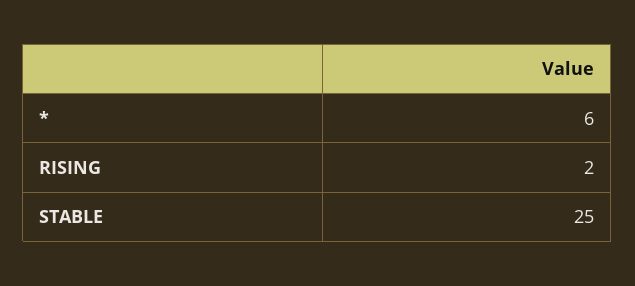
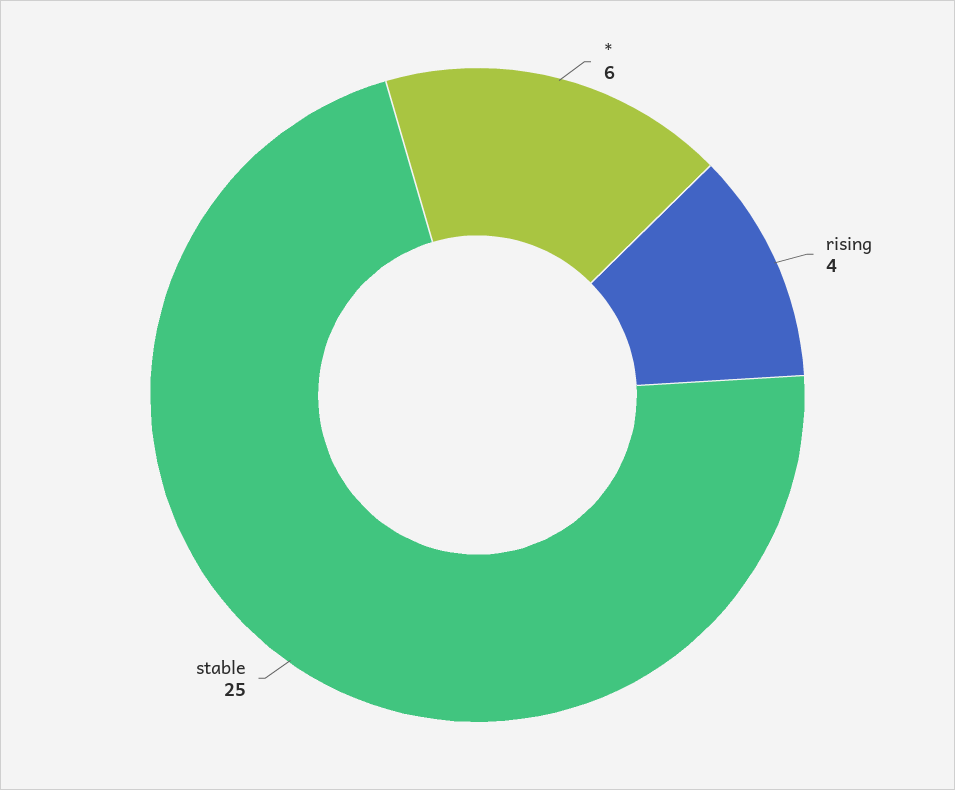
RISING: 2 -> 4

